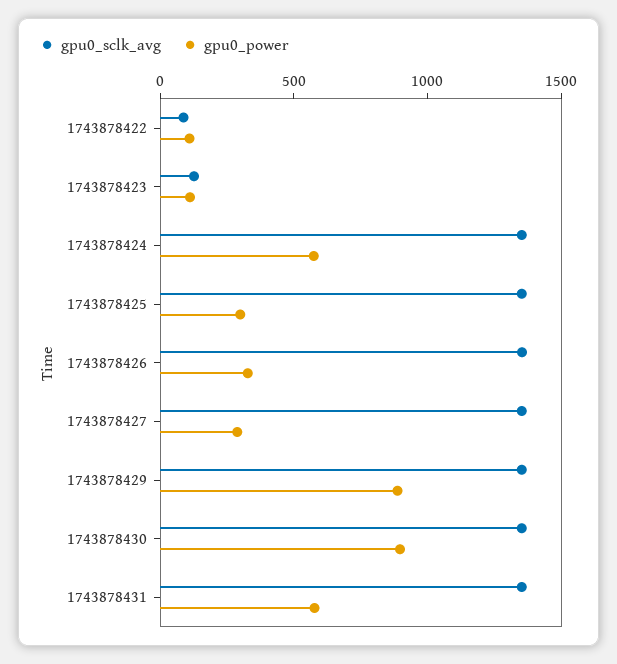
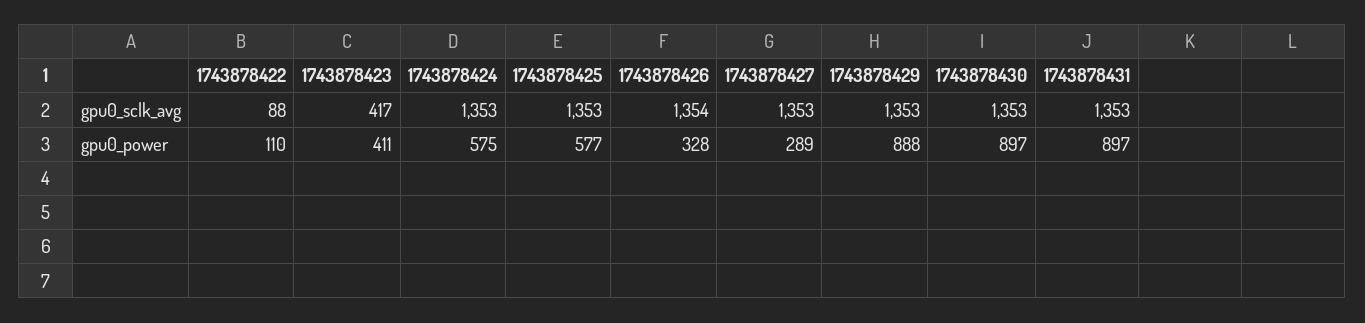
gpu0_sclk_avg, 1743878423: 100 -> 417
gpu0_power, 1743878423: 100 -> 411
gpu0_power, 1743878425: 300 -> 577
gpu0_power, 1743878431: 600 -> 897

